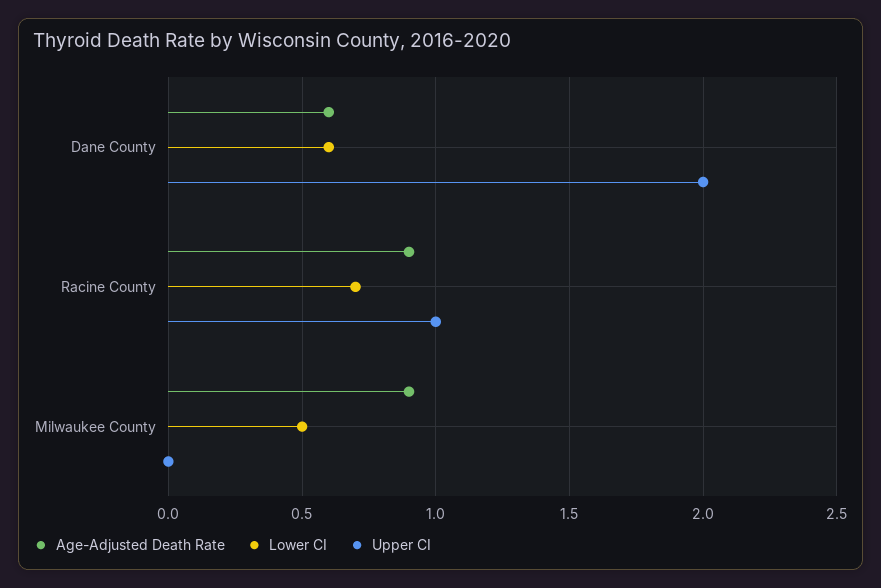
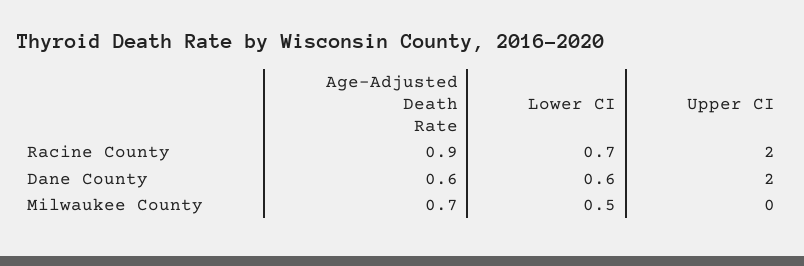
Upper CI, Racine County: 1 -> 2
Age-Adjusted Death Rate, Milwaukee County: 0.9 -> 0.7

